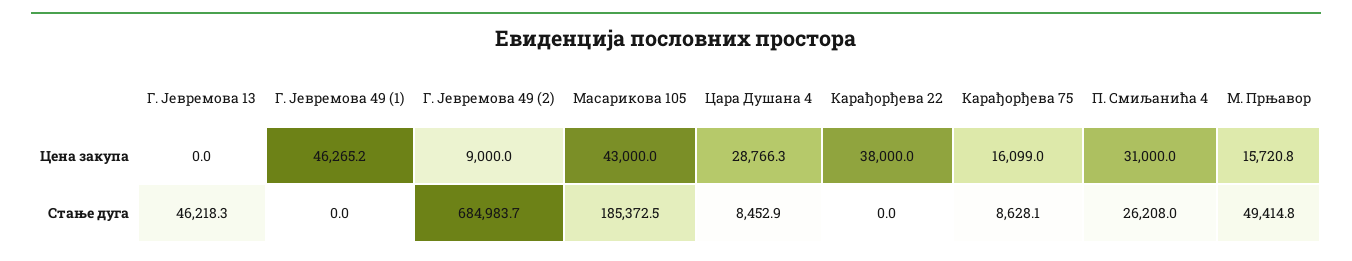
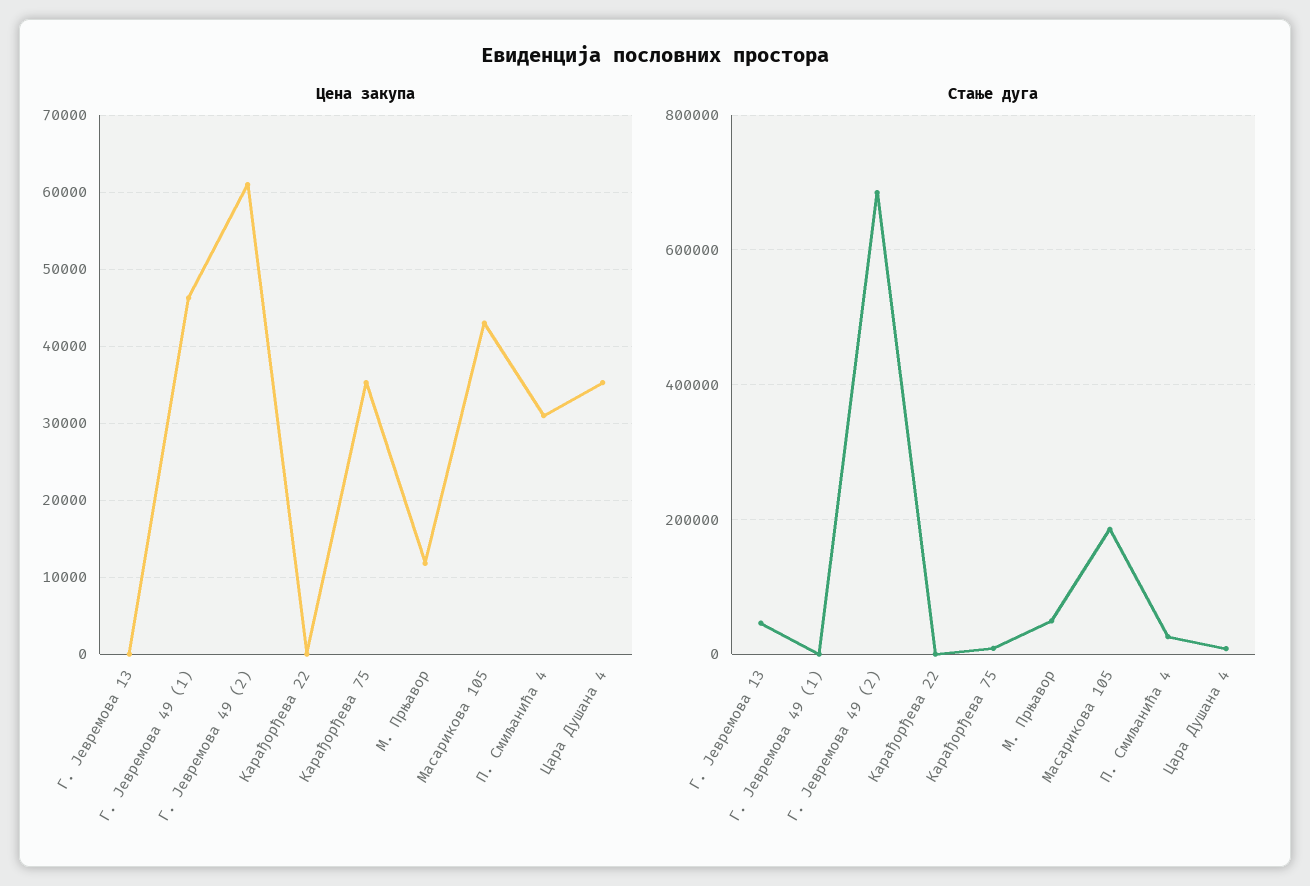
Цена закупа, Г. Јевремова 49 (2): 9000 -> 61000
Цена закупа, Цара Душана 4: 28766.3 -> 35000
Цена закупа, Карађорђева 22: 38000 -> 0
Цена закупа, Карађорђева 75: 16099 -> 35000
Цена закупа, М. Прњавор: 15720.8 -> 12000

